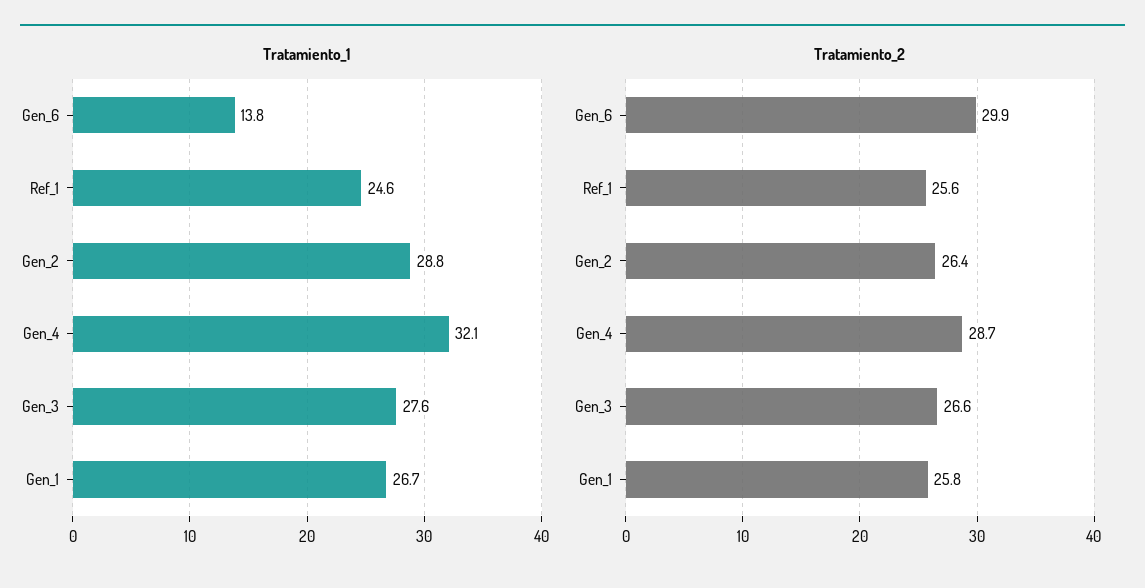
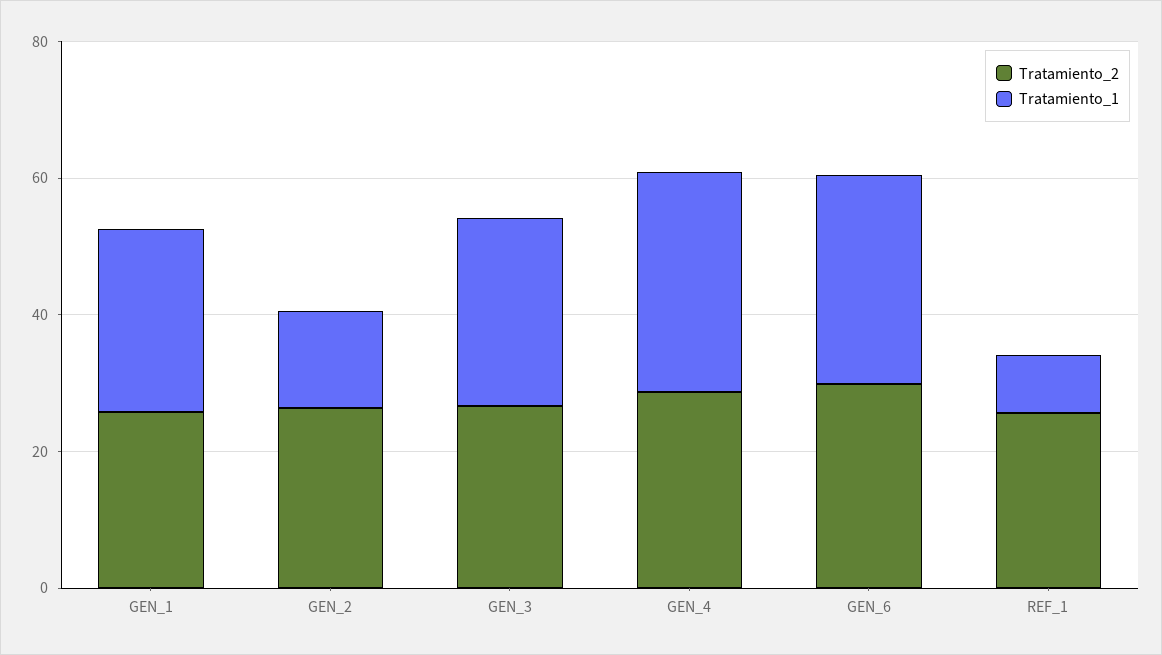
Tratamiento_1, Gen_6: 13.8 -> 30
Tratamiento_1, Ref_1: 24.6 -> 10
Tratamiento_1, Gen_2: 28.8 -> 15

